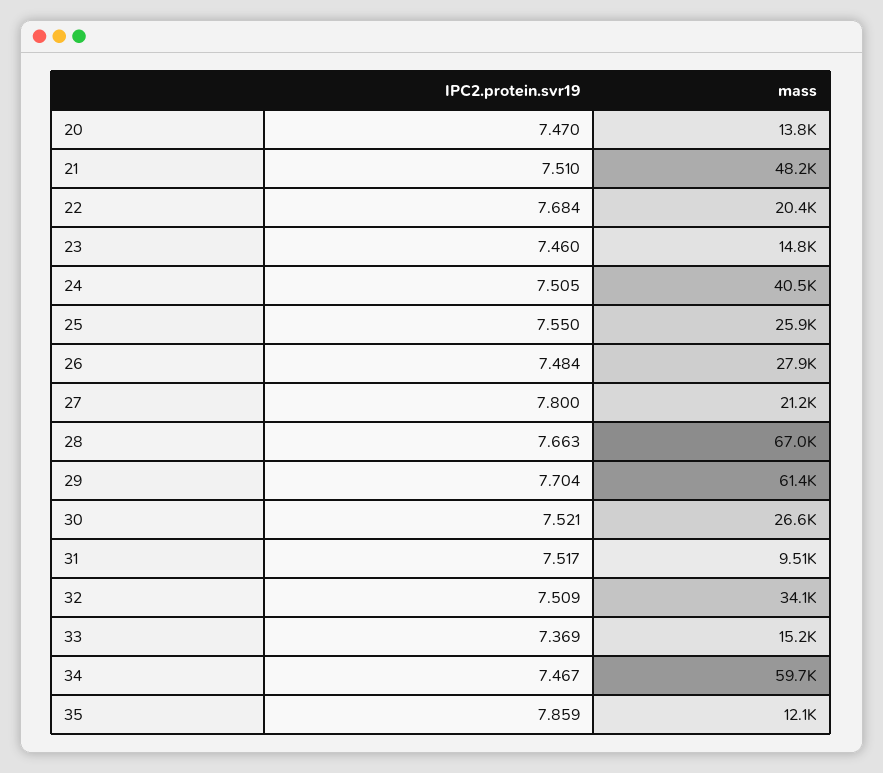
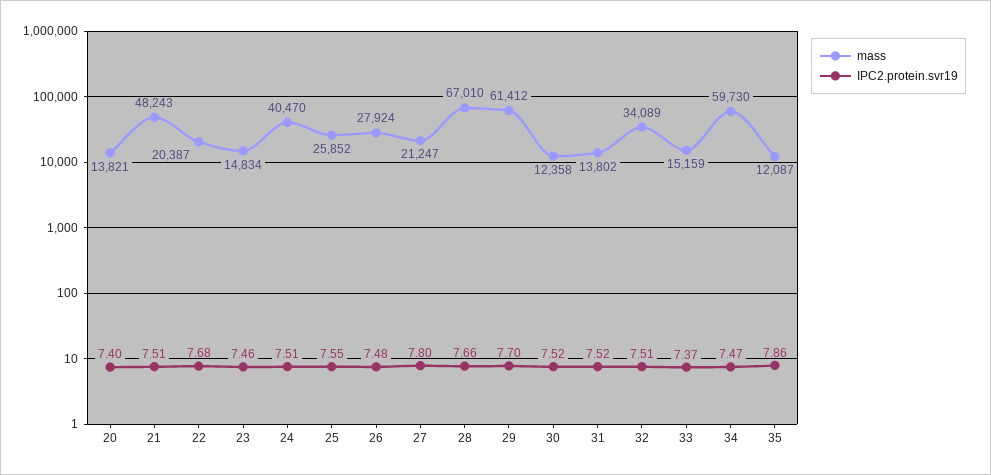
IPC2.protein.svr19, 20: 7.47 -> 7.4
mass, 30: 26600 -> 12358
mass, 31: 9510 -> 13802

